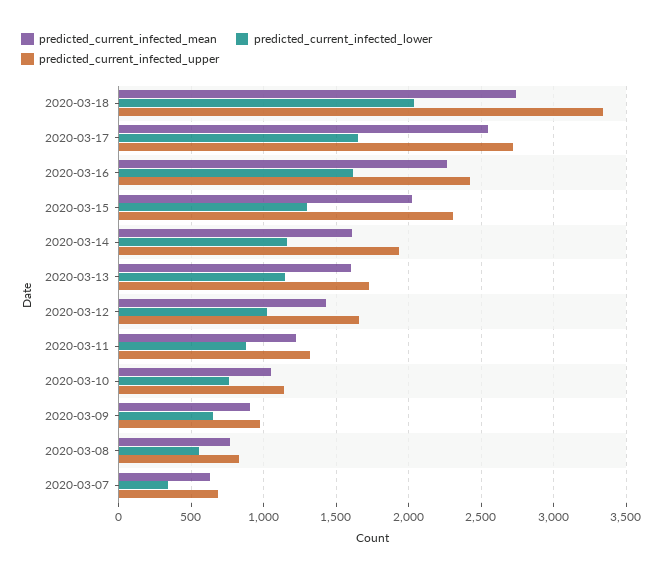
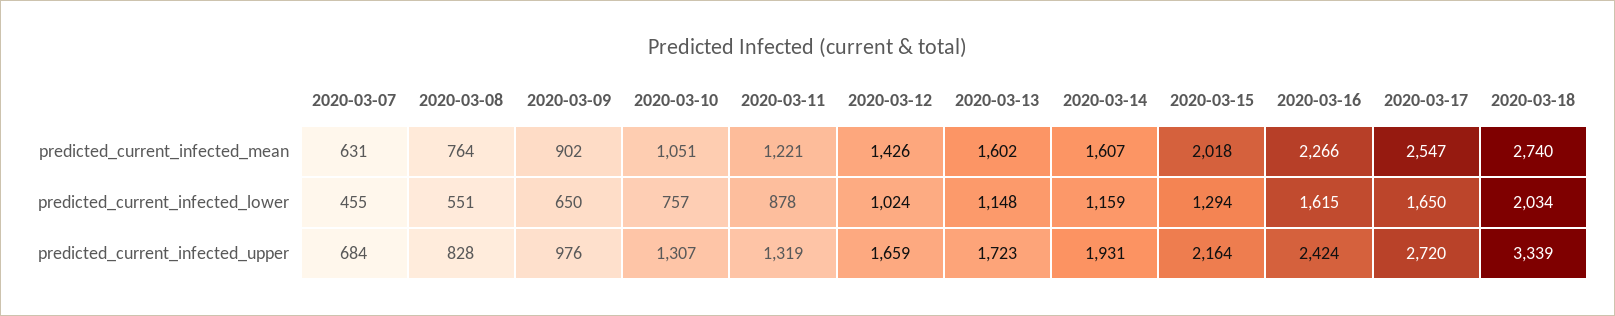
predicted_current_infected_upper, 2020-03-15: 2300 -> 2164
predicted_current_infected_upper, 2020-03-10: 1150 -> 1307
predicted_current_infected_lower, 2020-03-07: 350 -> 455

